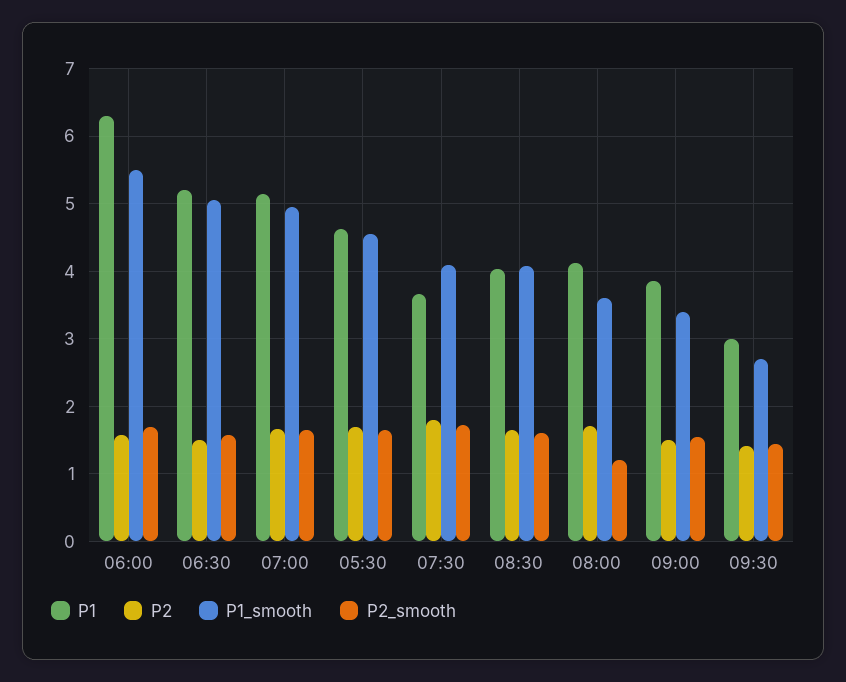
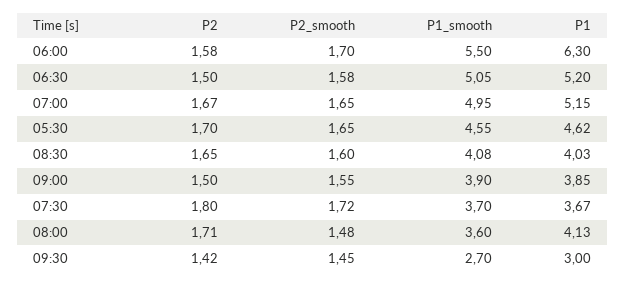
P1_smooth, 07:30: 4.1 -> 3.7
P2_smooth, 08:00: 1.2 -> 1.48
P1_smooth, 09:00: 3.4 -> 3.9

